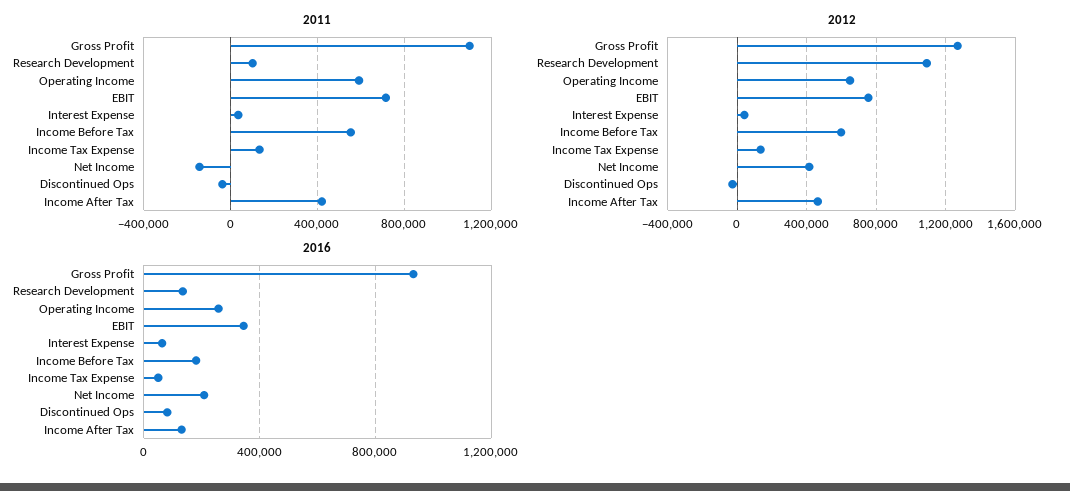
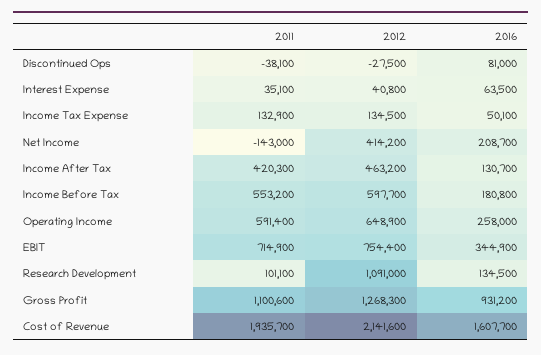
2011, Cost of Revenue: none -> 1935700
2012, Cost of Revenue: none -> 2141600
2016, Cost of Revenue: none -> 1607700

